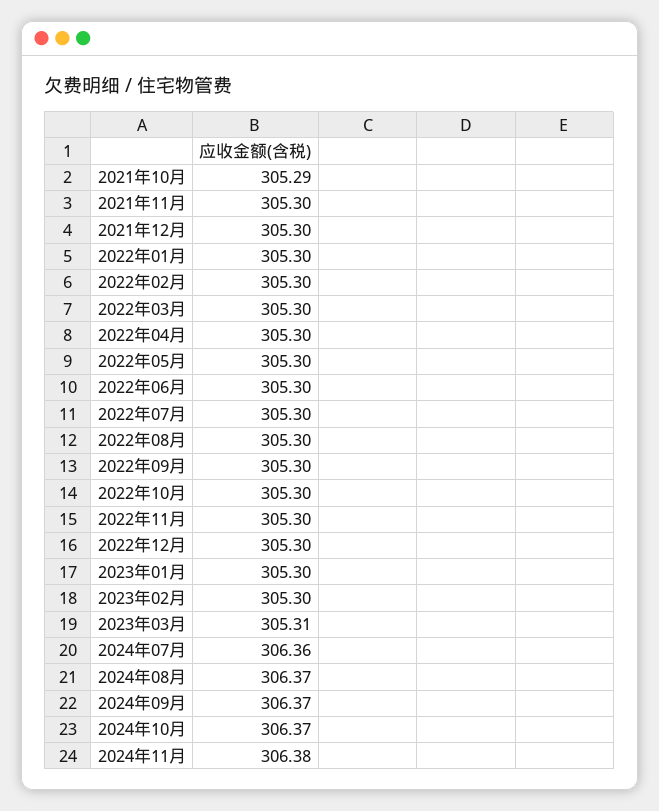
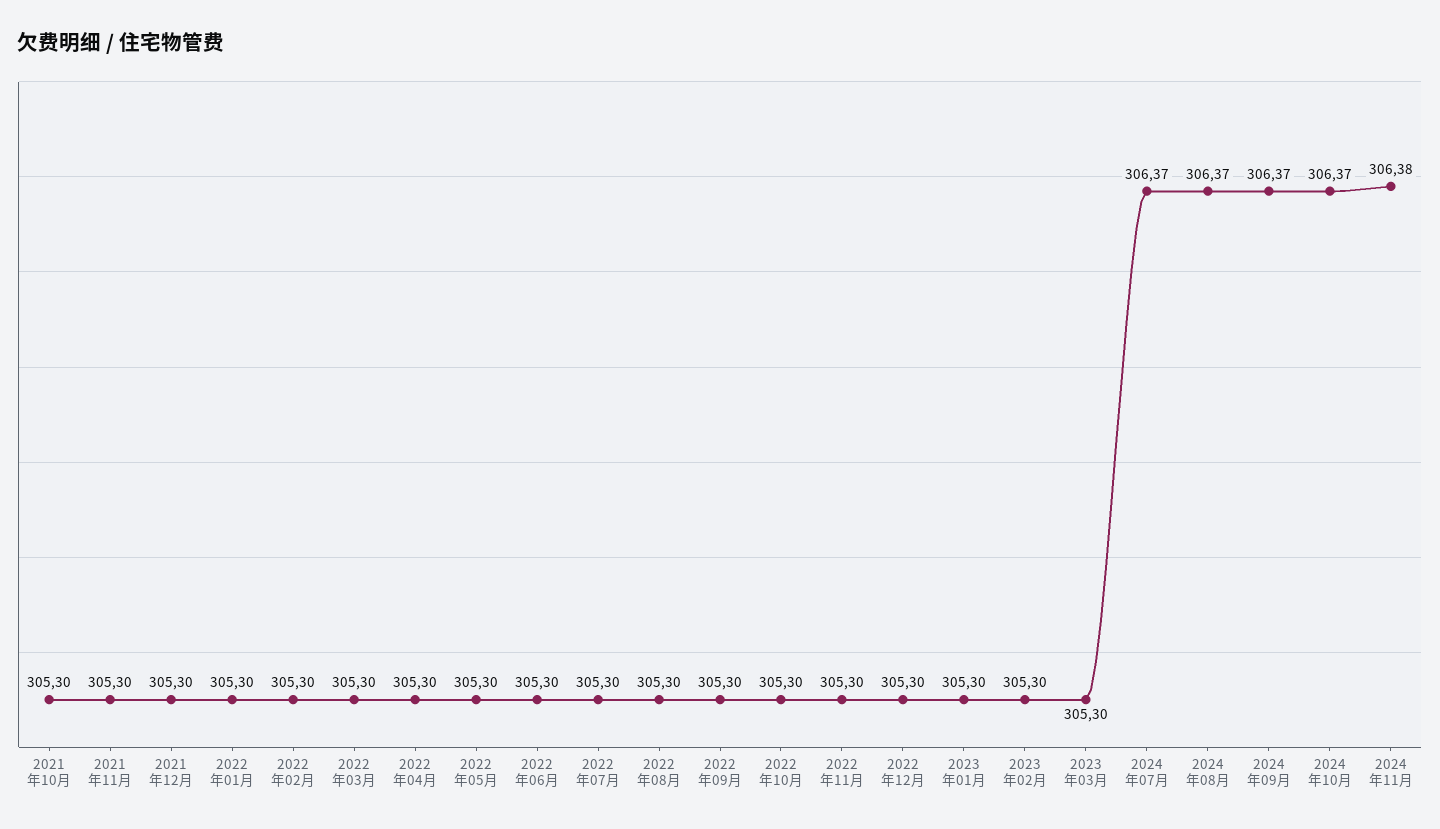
2021年10月: 305.29 -> 305.3
2023年03月: 305.31 -> 305.3
2024年07月: 306.36 -> 306.37

